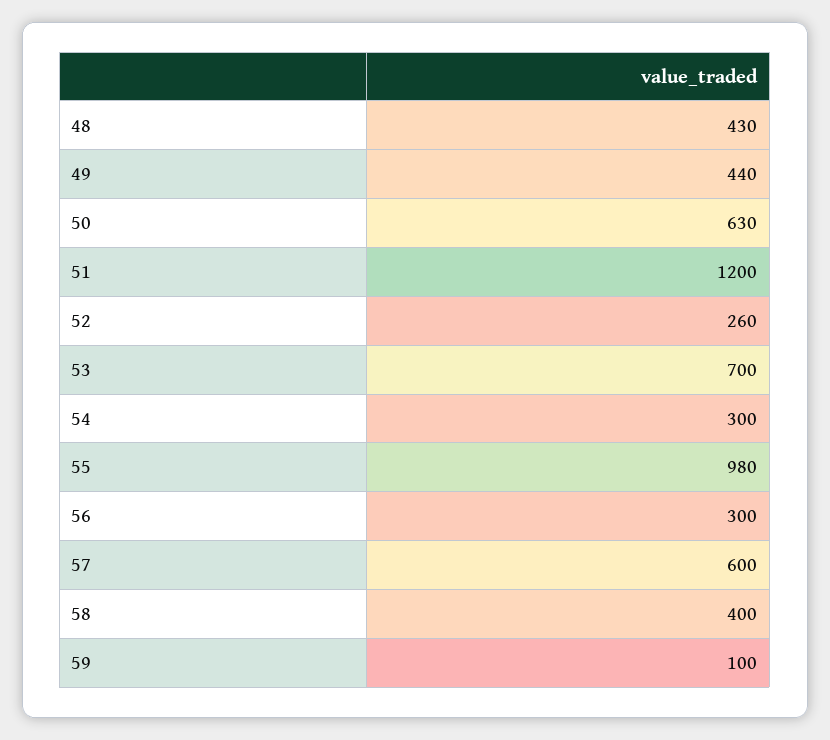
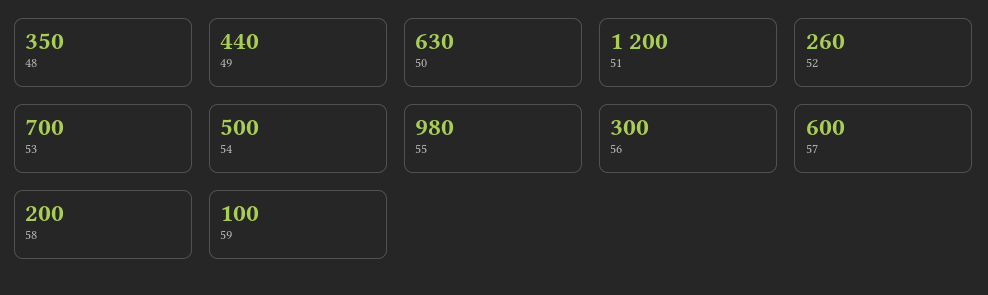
48: 430 -> 350
54: 300 -> 500
58: 400 -> 200

